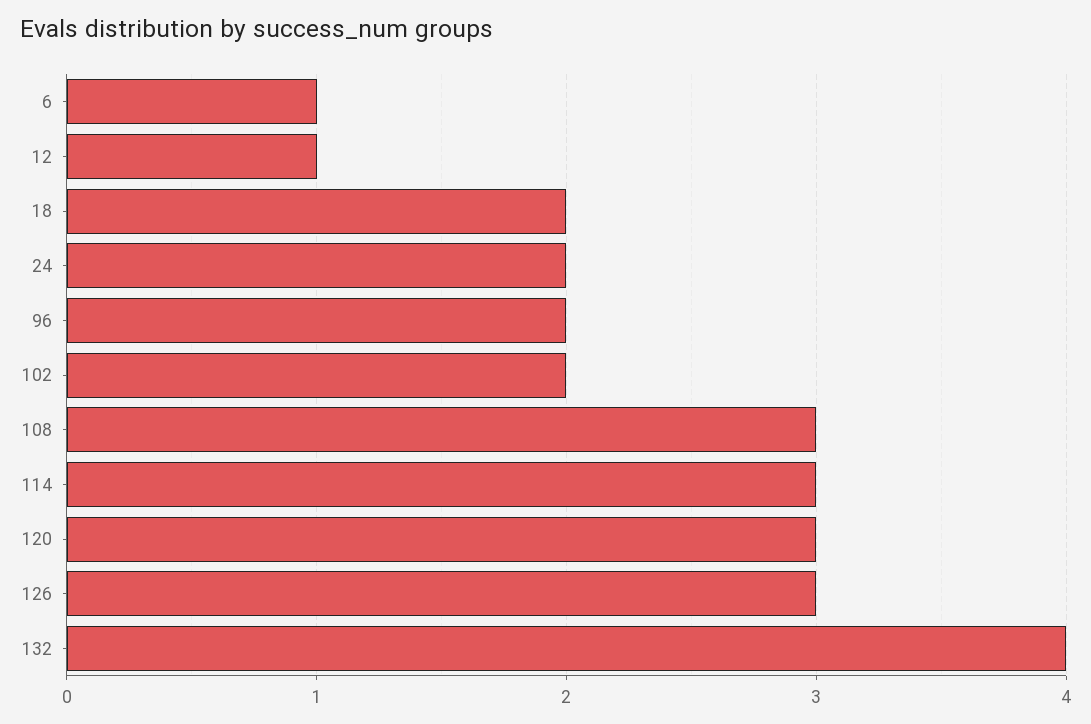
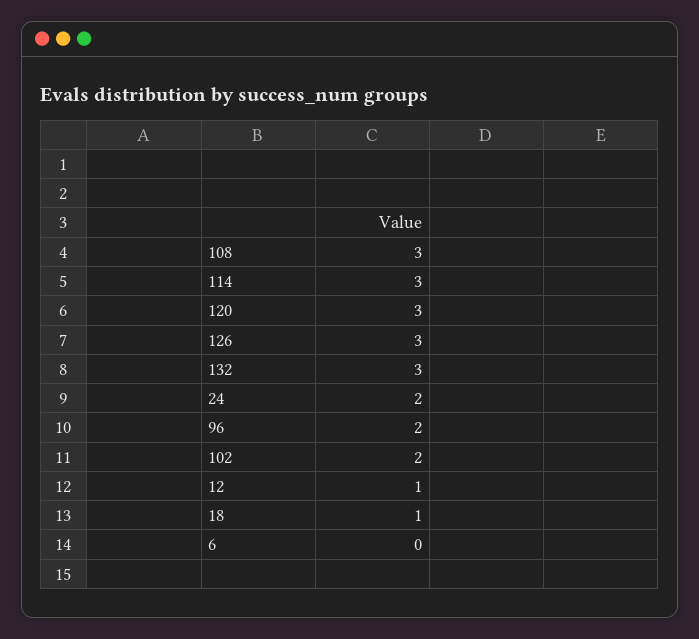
6: 1 -> 0
18: 2 -> 1
132: 4 -> 3

